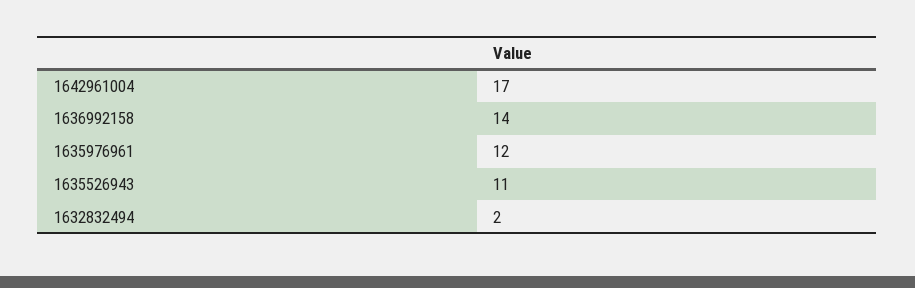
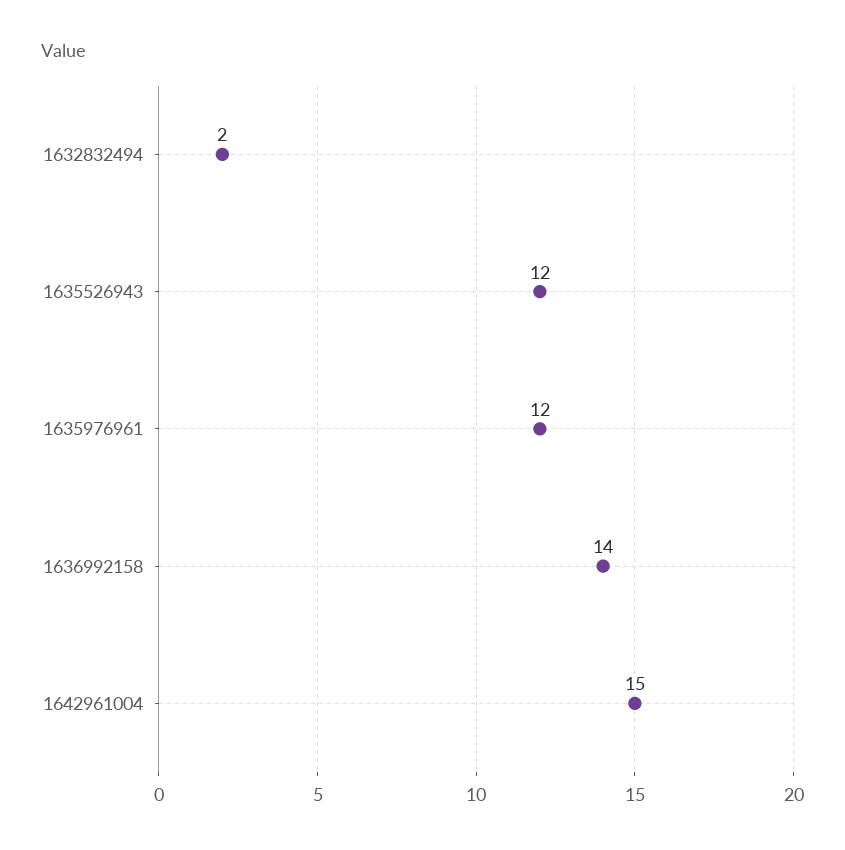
1642961004: 17 -> 15
1635526943: 11 -> 12

